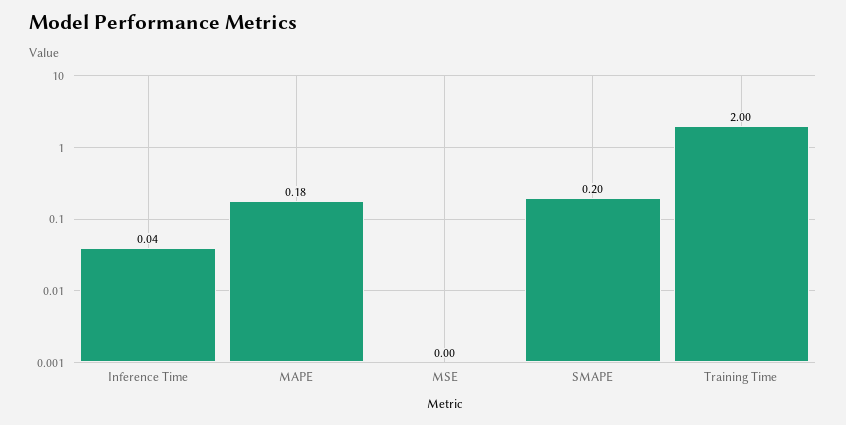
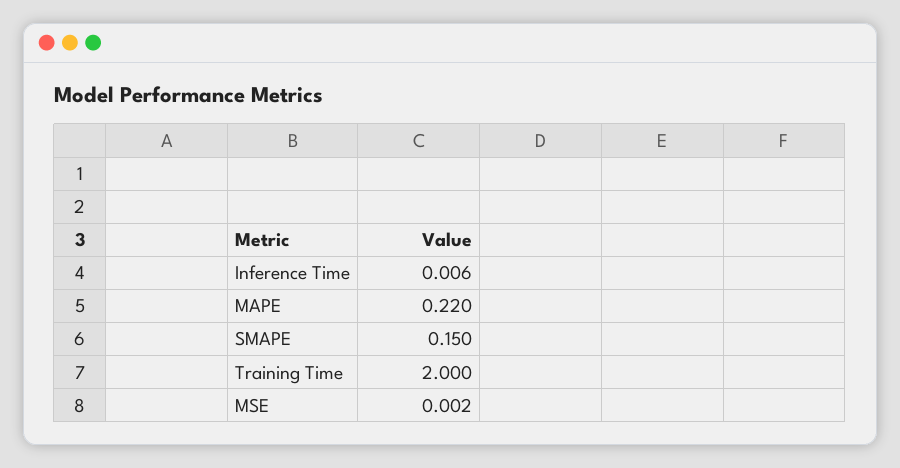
Inference Time: 0.04 -> 0.006
MAPE: 0.18 -> 0.22
SMAPE: 0.2 -> 0.15

